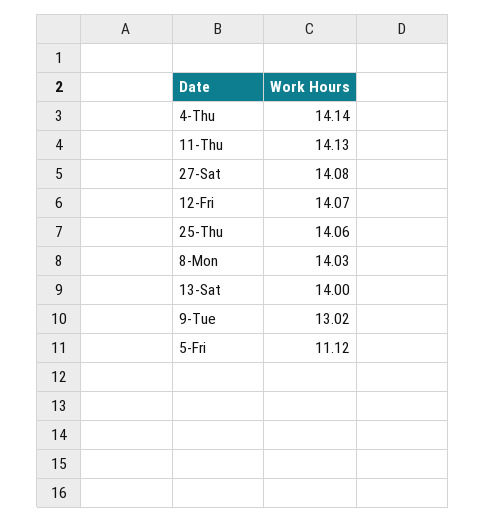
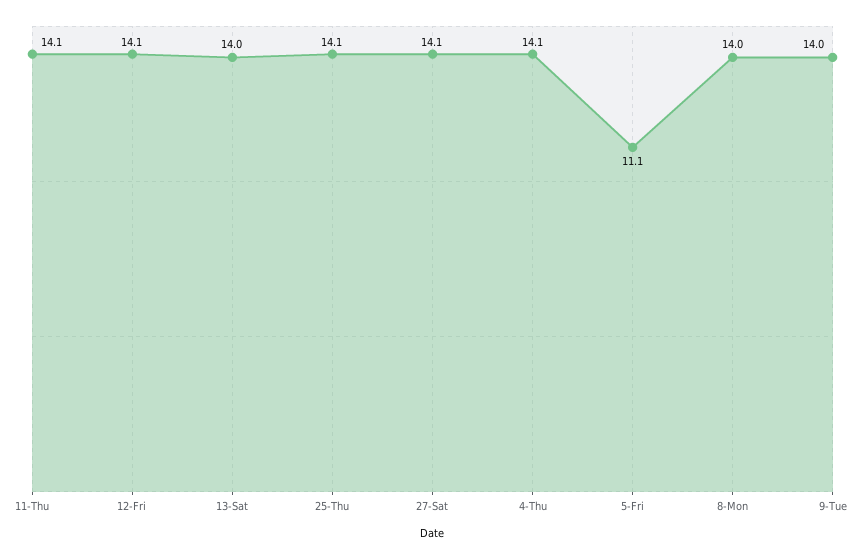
9-Tue: 13.02 -> 14

